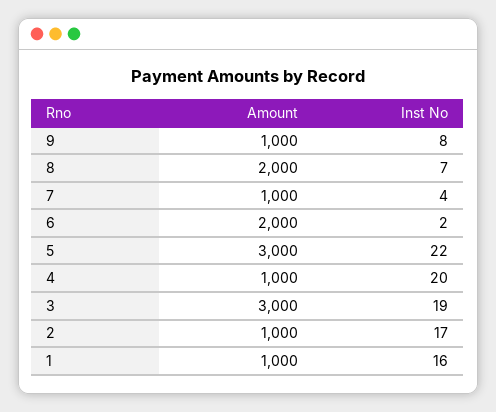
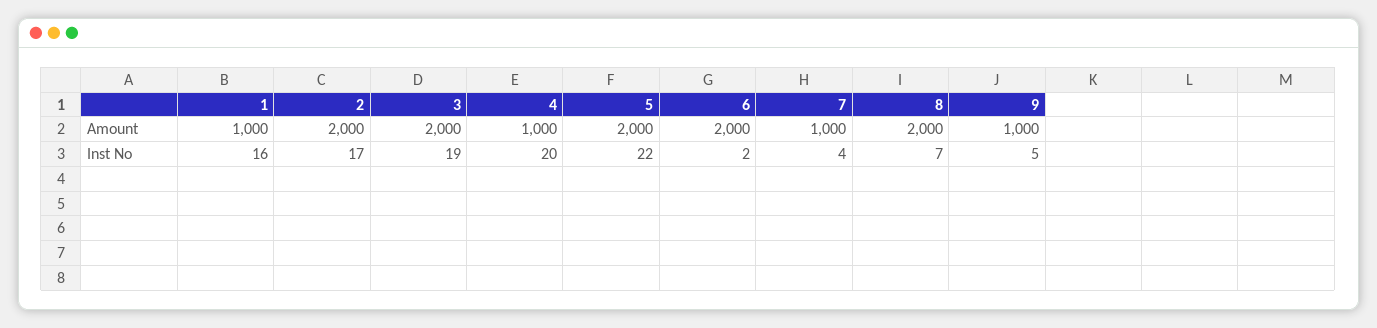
Inst No, 9: 8 -> 5
Amount, 5: 3000 -> 2000
Amount, 3: 3000 -> 2000
Amount, 2: 1000 -> 2000

